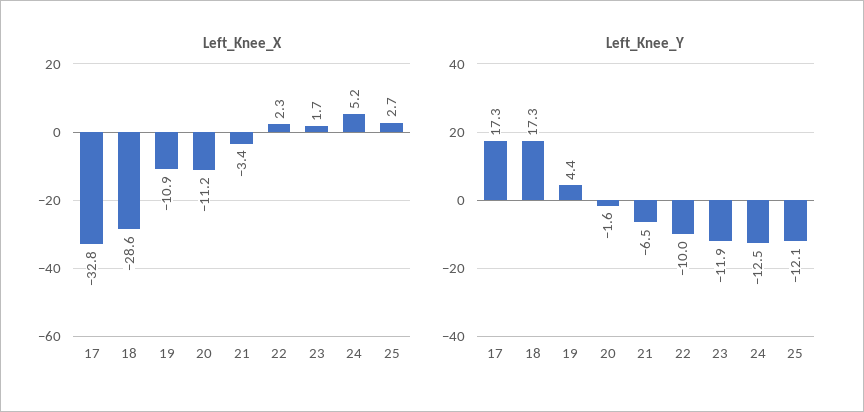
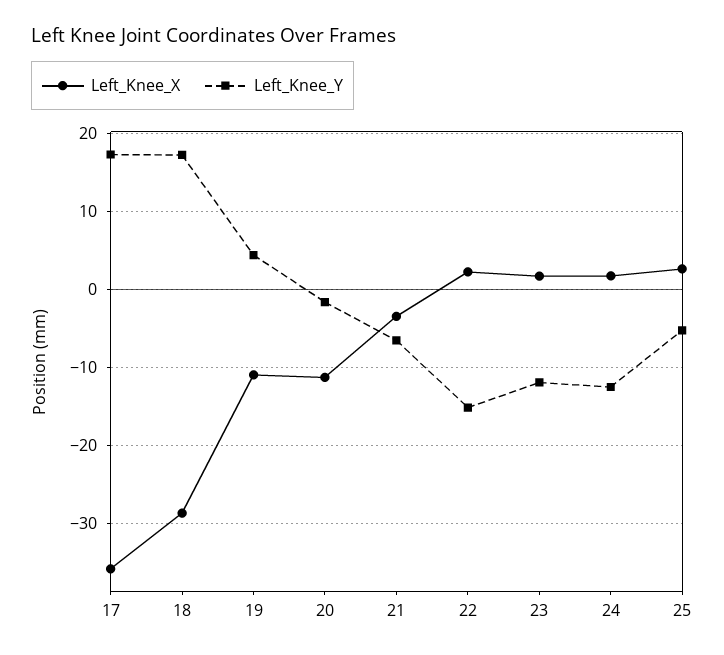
Left_Knee_X, 17: -32.8 -> -36
Left_Knee_X, 24: 5.2 -> 2
Left_Knee_Y, 22: -10 -> -15
Left_Knee_Y, 25: -12.1 -> -5

